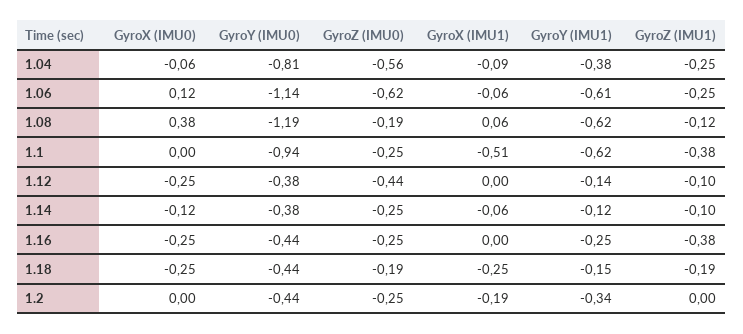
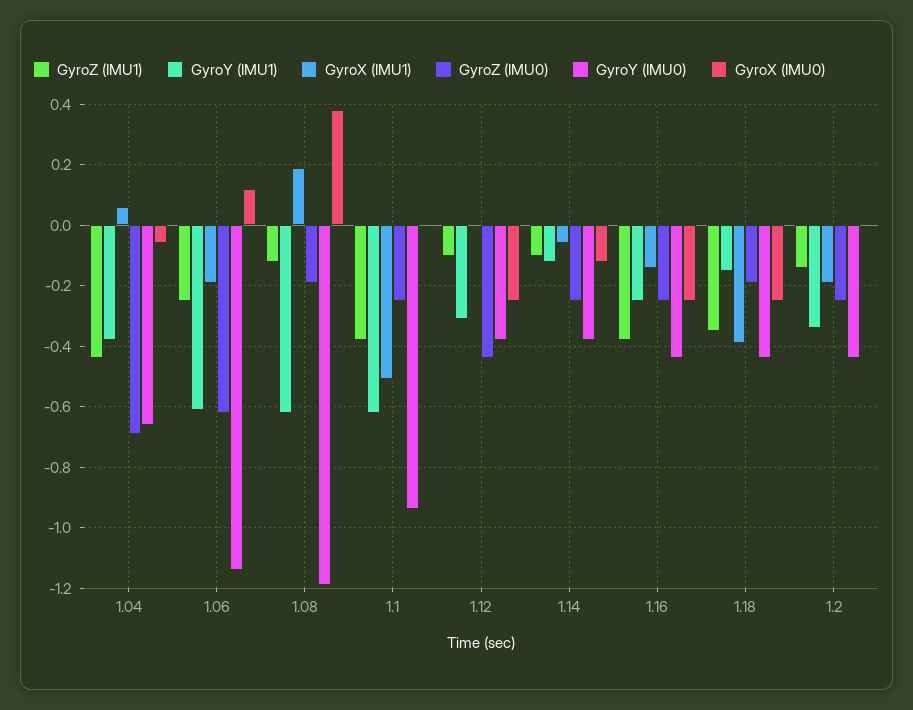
GyroY (IMU0), 1.04: -0.81 -> -0.65
GyroZ (IMU0), 1.04: -0.56 -> -0.7
GyroX (IMU1), 1.04: -0.09 -> 0.05
GyroZ (IMU1), 1.04: -0.25 -> -0.45
GyroX (IMU1), 1.06: -0.06 -> -0.2
GyroX (IMU1), 1.08: 0.06 -> 0.2
GyroY (IMU1), 1.12: -0.14 -> -0.3
GyroX (IMU1), 1.16: 0 -> -0.15
GyroX (IMU1), 1.18: -0.25 -> -0.4
GyroZ (IMU1), 1.18: -0.19 -> -0.35
GyroZ (IMU1), 1.2: 0 -> -0.15

